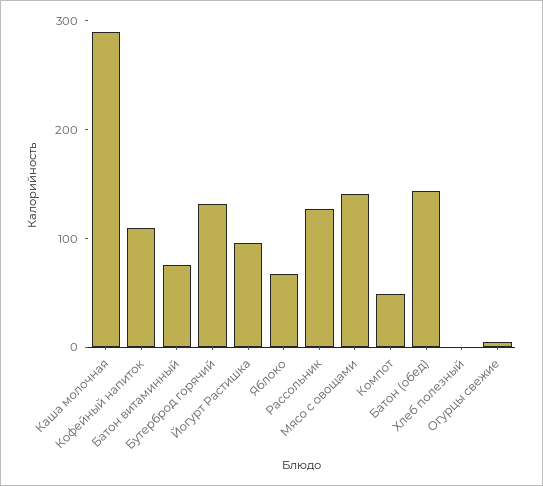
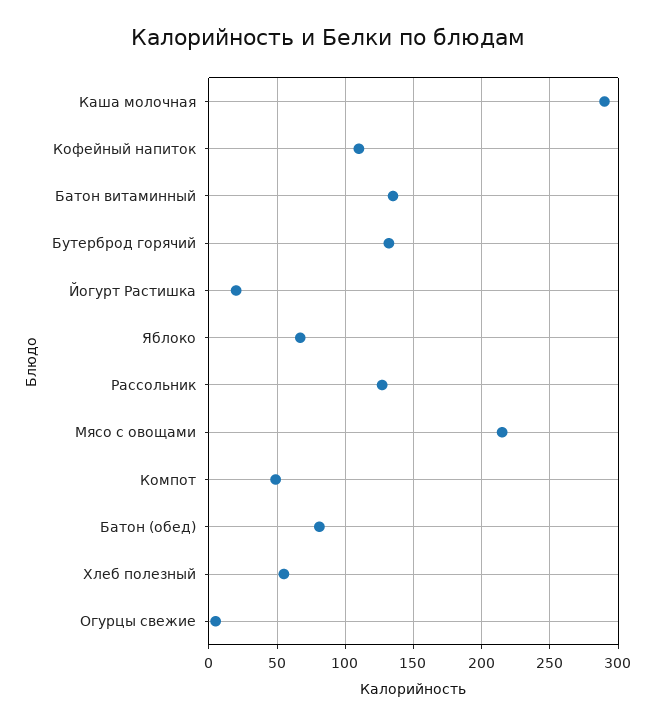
Батон витаминный: 80 -> 135
Йогурт Растишка: 100 -> 20
Мясо с овощами: 140 -> 215
Батон (обед): 140 -> 80
Хлеб полезный: 0 -> 55

